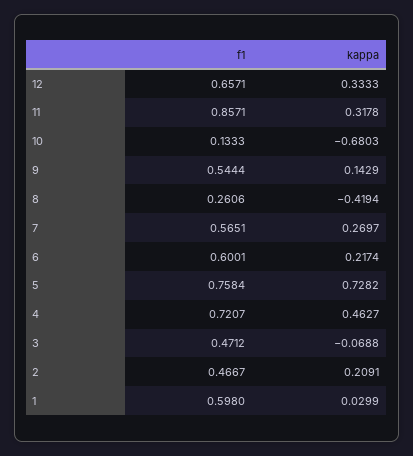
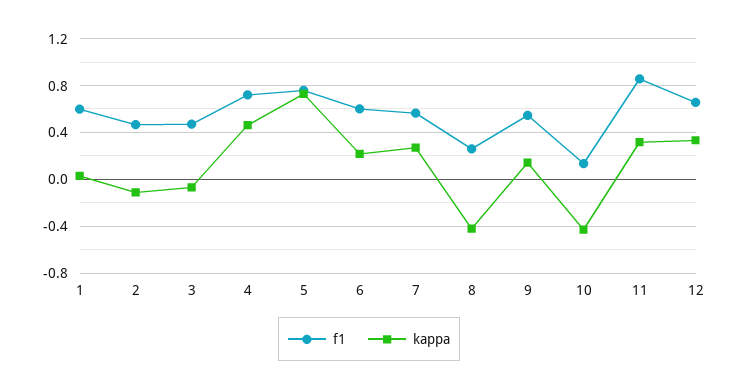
kappa, 10: -0.6803 -> -0.4
kappa, 2: 0.2091 -> -0.1

